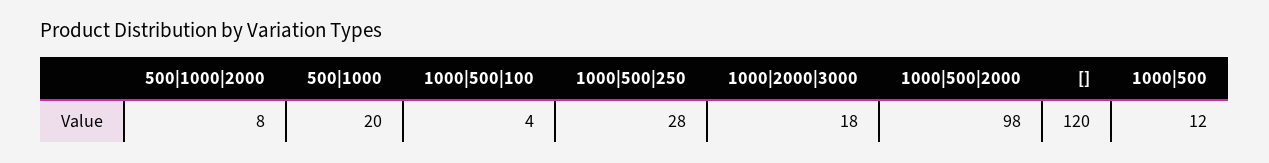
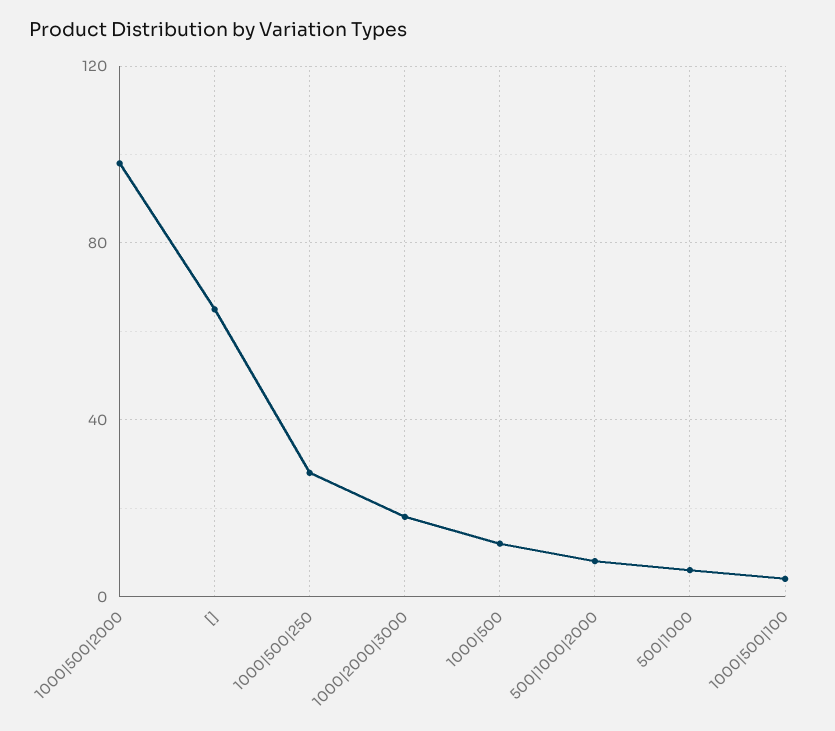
500|1000: 20 -> 5
[]: 120 -> 65

